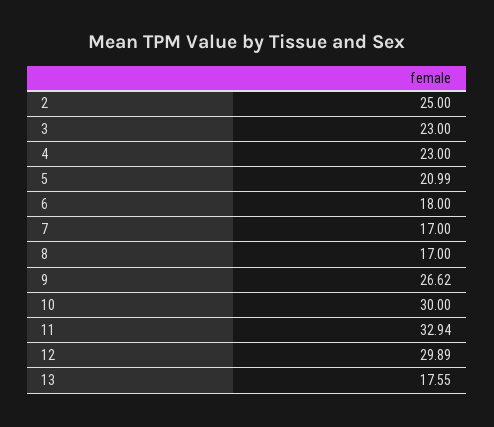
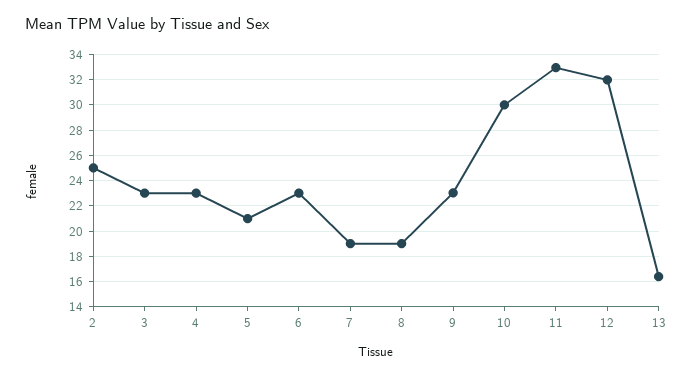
6: 18 -> 23
7: 17 -> 19
8: 17 -> 19
9: 26.62 -> 23
12: 29.89 -> 32
13: 17.55 -> 16.5

